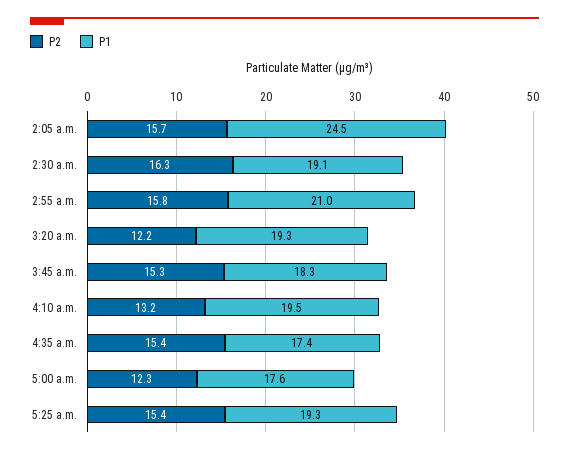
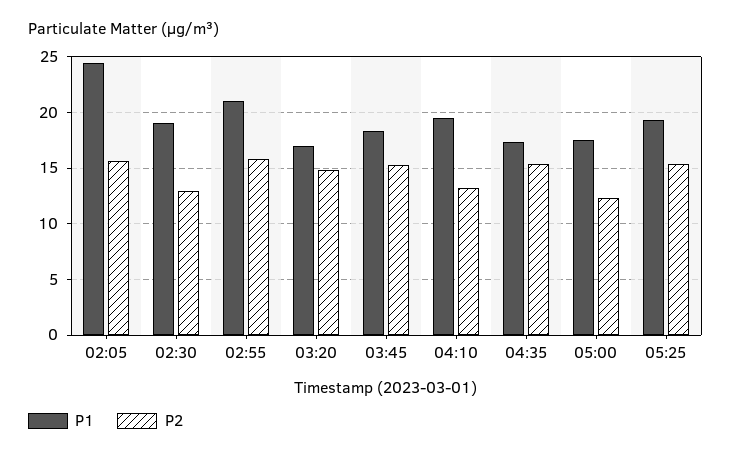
P2, 2:30 a.m.: 16.3 -> 13
P2, 3:20 a.m.: 12.2 -> 15
P1, 3:20 a.m.: 19.3 -> 17

